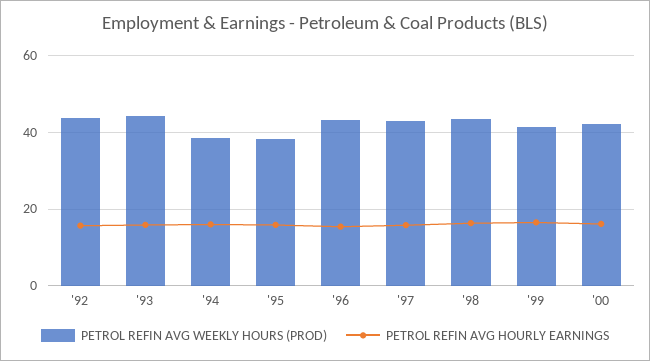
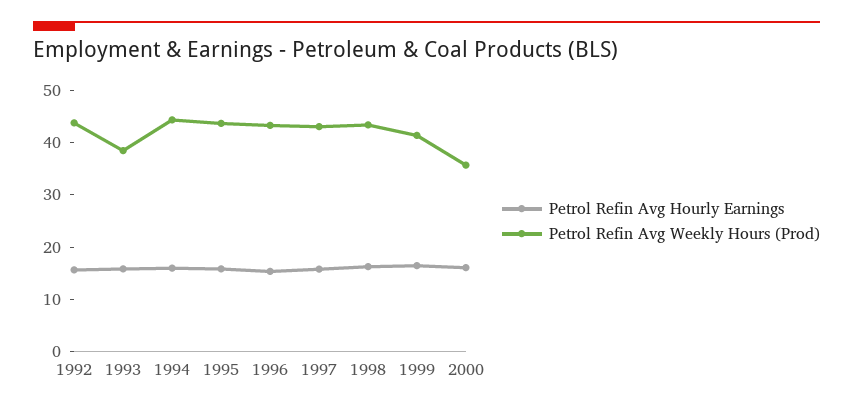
PETROL REFIN AVG WEEKLY HOURS (PROD), '93: 44 -> 38
PETROL REFIN AVG WEEKLY HOURS (PROD), '94: 38 -> 44
PETROL REFIN AVG WEEKLY HOURS (PROD), '95: 38 -> 44
PETROL REFIN AVG WEEKLY HOURS (PROD), '00: 42 -> 36

